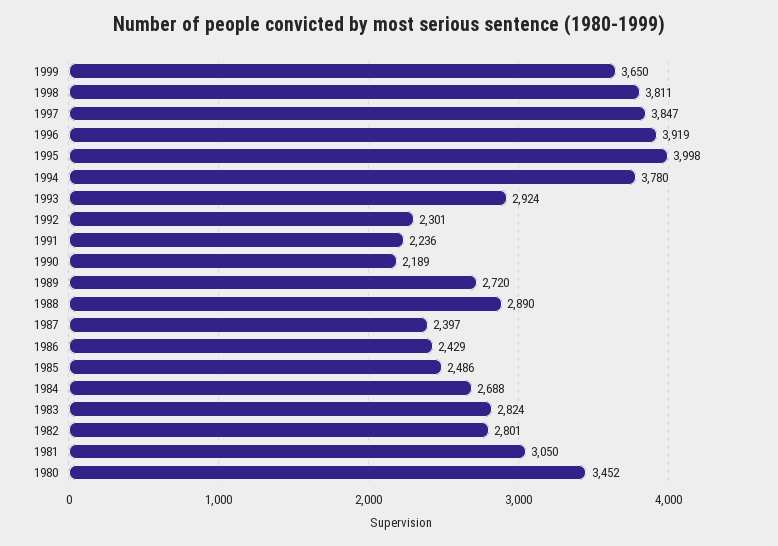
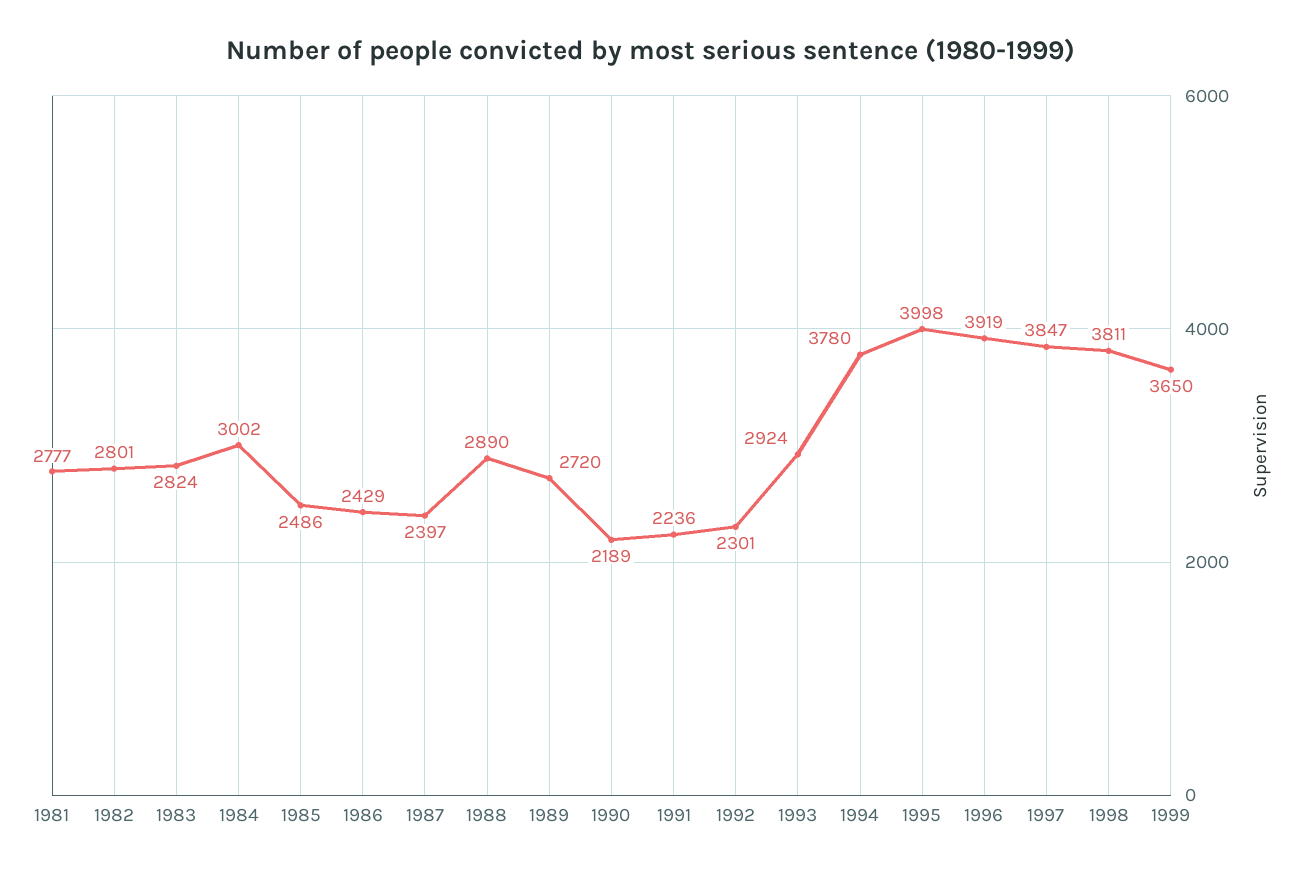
1984: 2688 -> 3002
1981: 3050 -> 2777
1980: 3452 -> none

